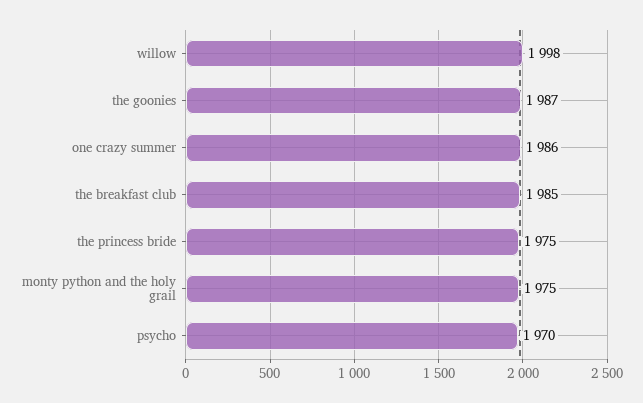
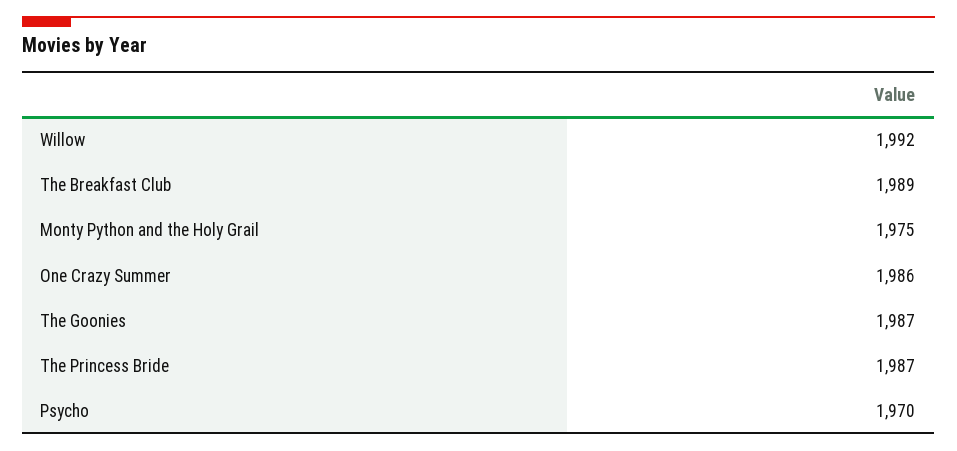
willow: 1998 -> 1992
the breakfast club: 1985 -> 1989
the princess bride: 1975 -> 1987

